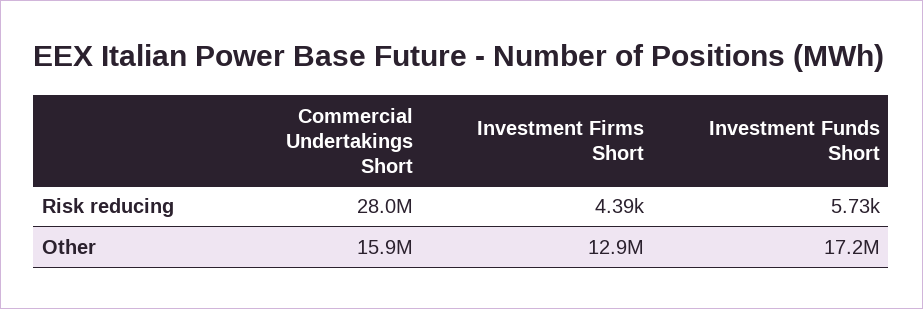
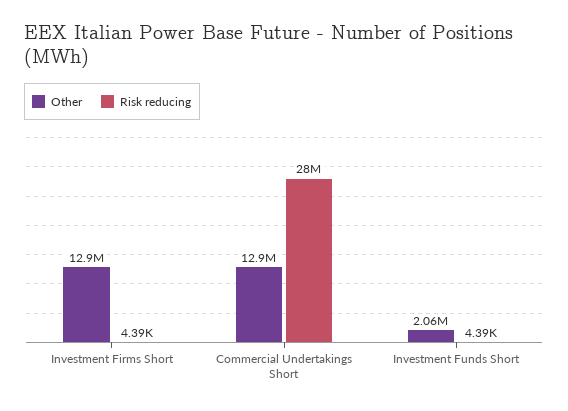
Risk reducing, Investment Funds Short: 5730 -> 4390
Other, Commercial Undertakings Short: 15900000 -> 12900000
Other, Investment Funds Short: 17200000 -> 2060000

